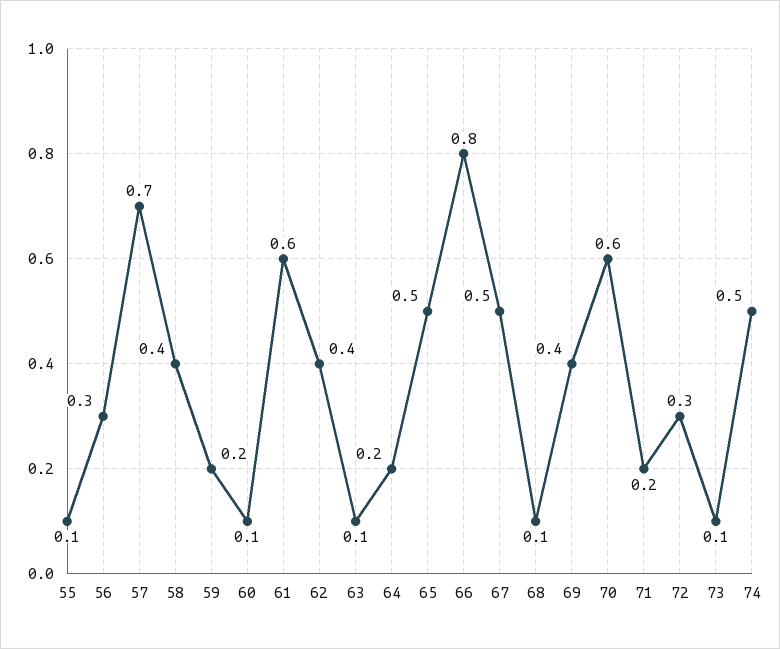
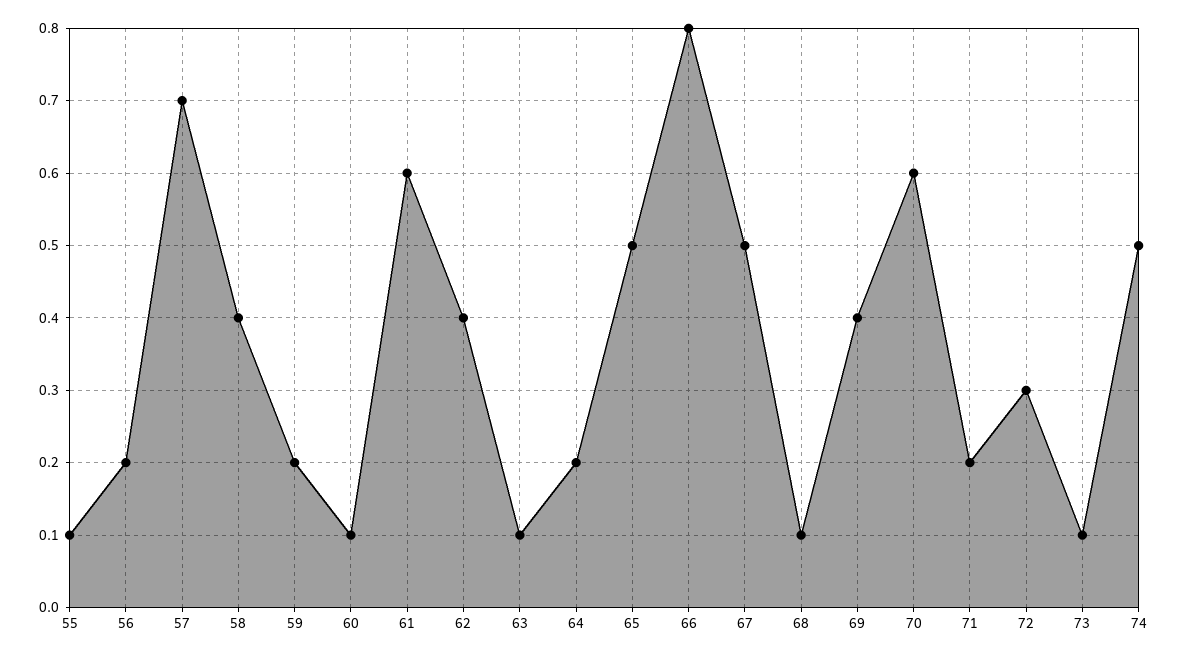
56: 0.3 -> 0.2

